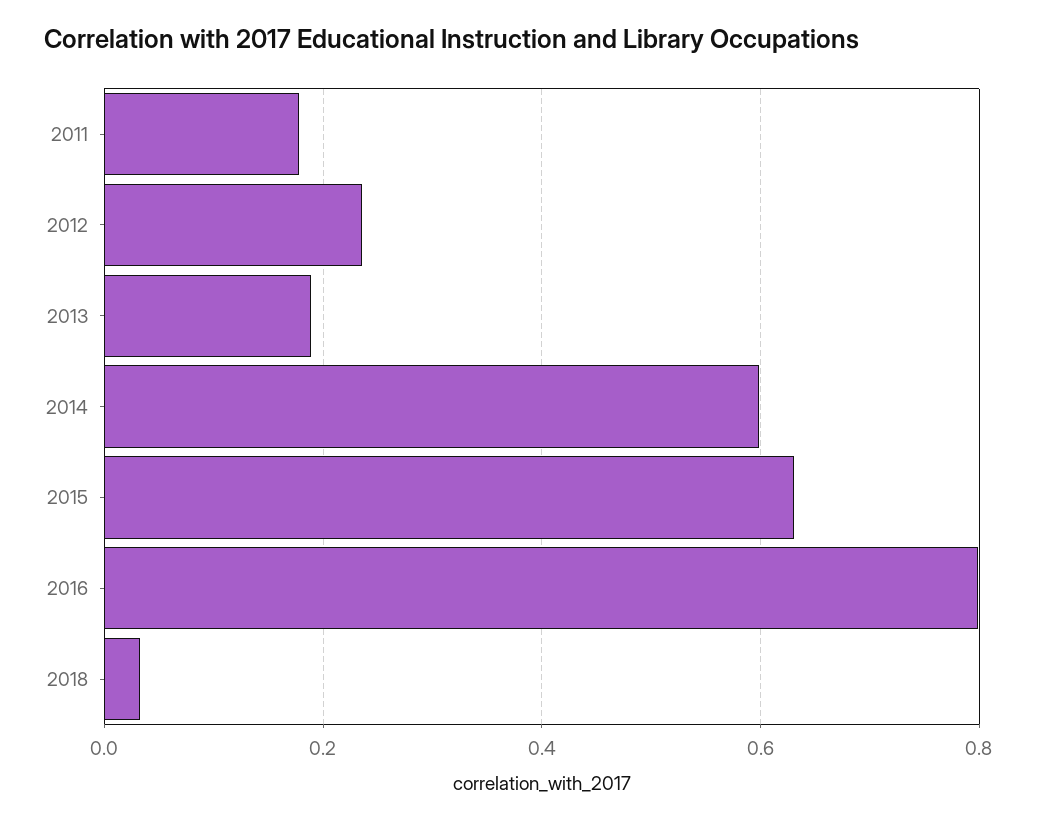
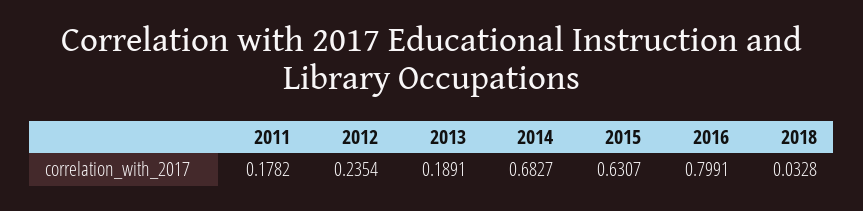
2014: 0.6 -> 0.6827

